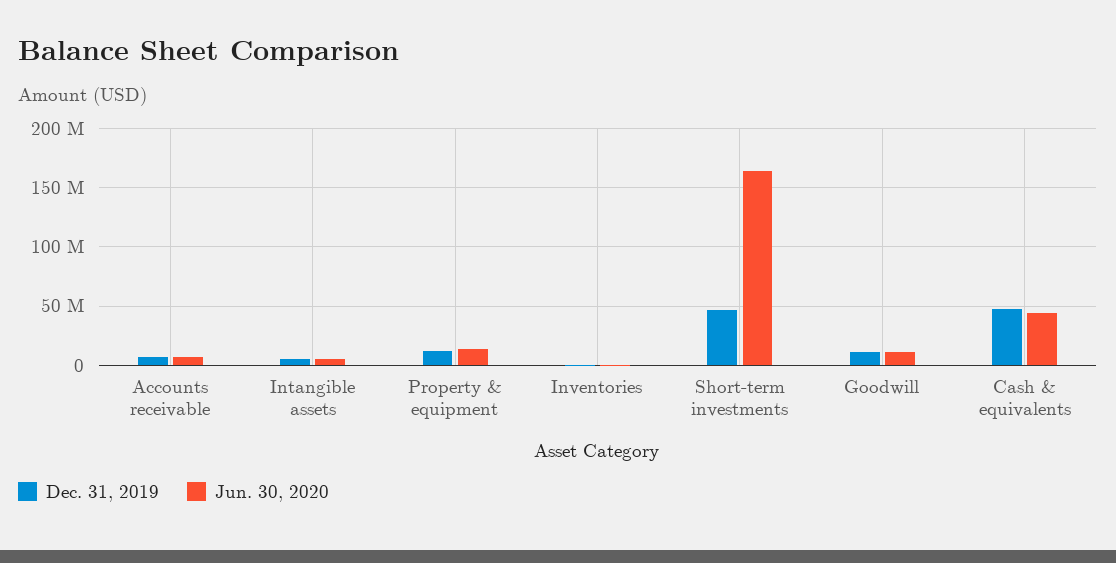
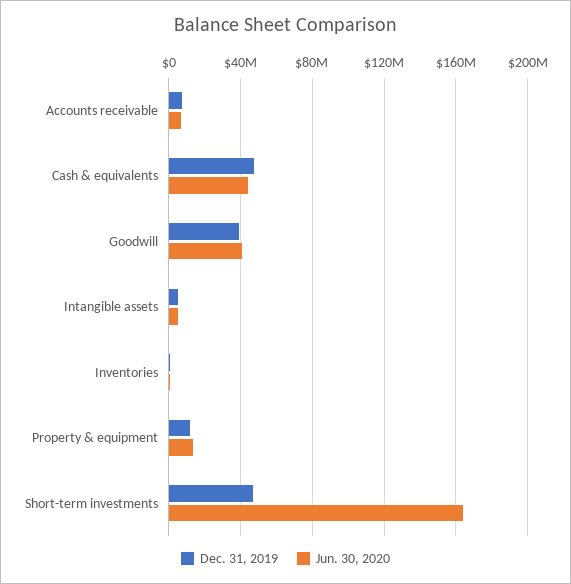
Dec. 31, 2019, Goodwill: 10000000 -> 40000000
Jun. 30, 2020, Goodwill: 10000000 -> 40000000

